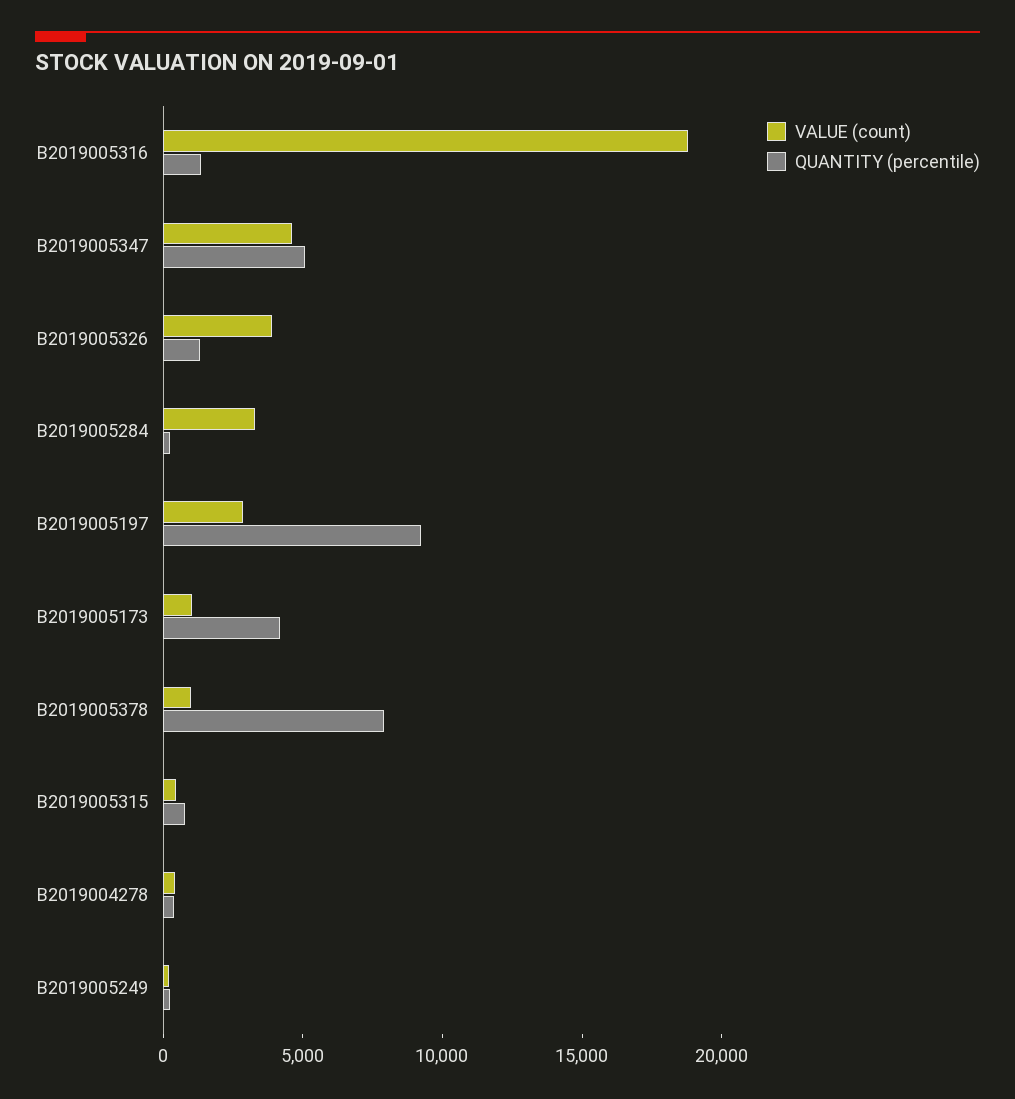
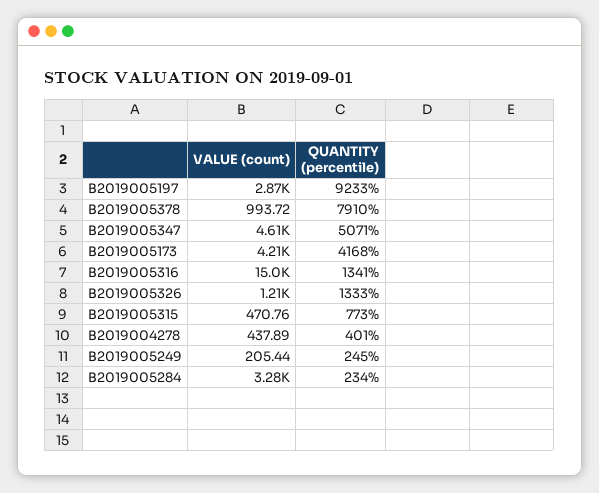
VALUE (count), B2019005316: 19000 -> 15000
VALUE (count), B2019005326: 4000 -> 1210
VALUE (count), B2019005173: 1000 -> 4210

